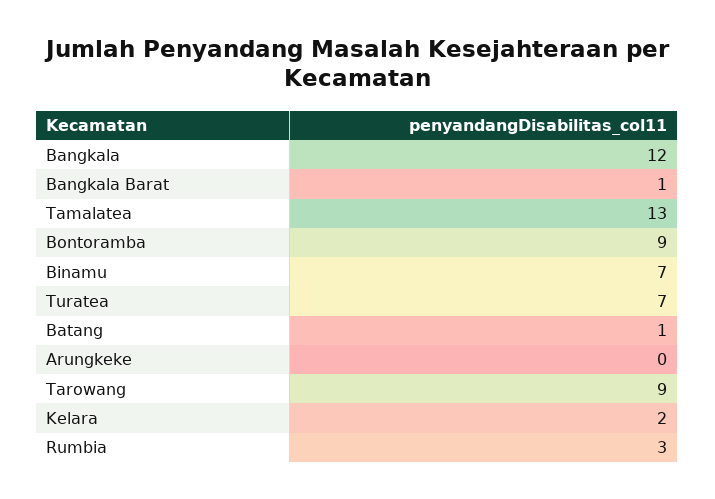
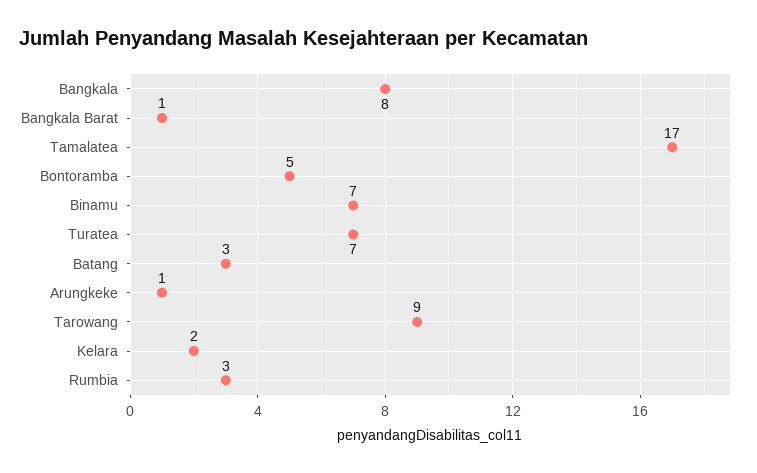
Bangkala: 12 -> 8
Tamalatea: 13 -> 17
Bontoramba: 9 -> 5
Batang: 1 -> 3
Arungkeke: 0 -> 1

